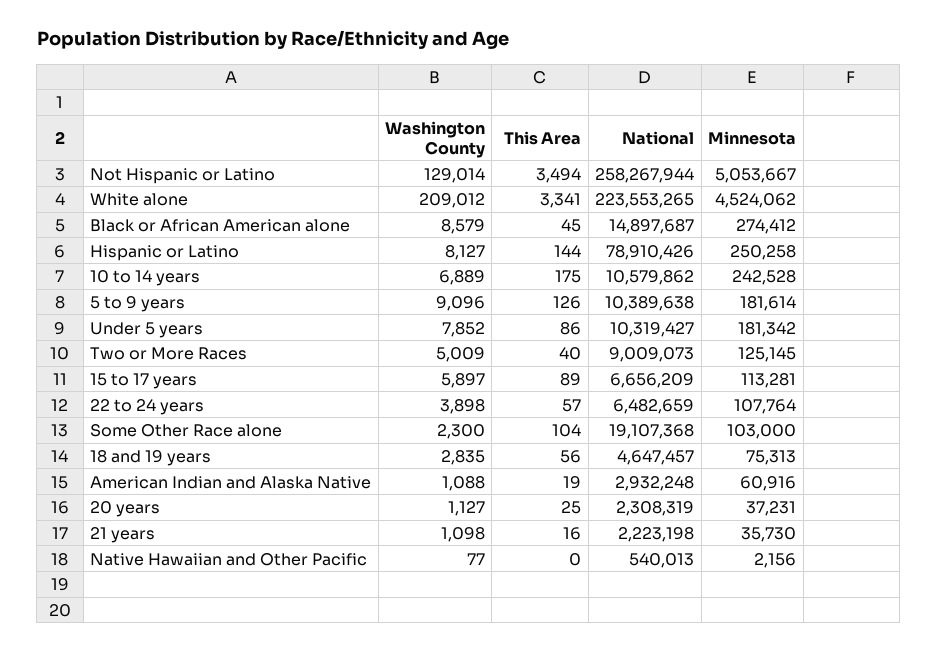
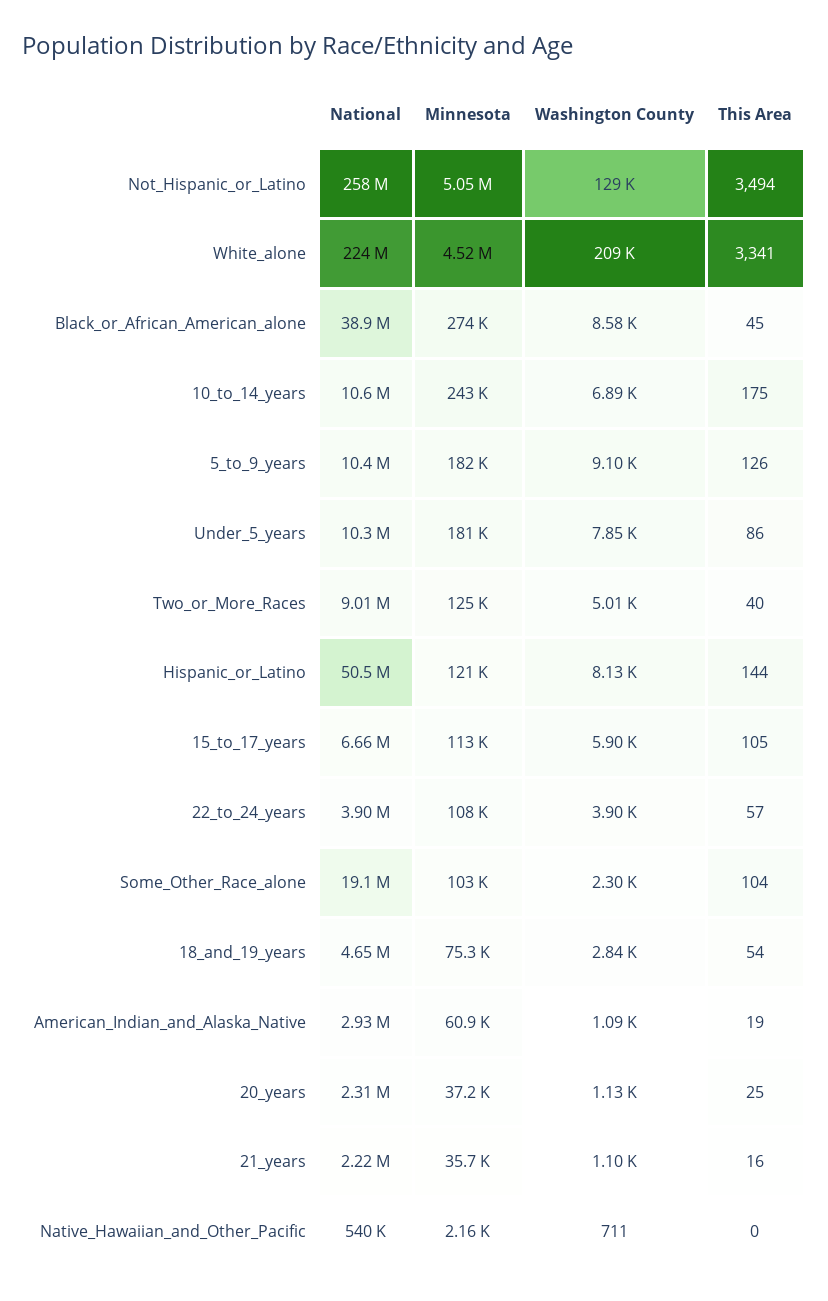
National, Black or African American alone: 14897687 -> 38900000
National, Hispanic or Latino: 78910426 -> 50500000
Minnesota, Hispanic or Latino: 250258 -> 121000
This Area, 15 to 17 years: 89 -> 105
National, 22 to 24 years: 6482659 -> 3900000
This Area, 18 and 19 years: 56 -> 54
Washington County, Native Hawaiian and Other Pacific: 77 -> 711

